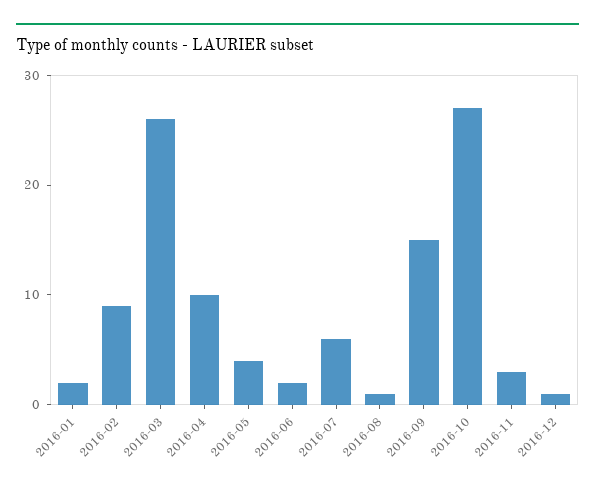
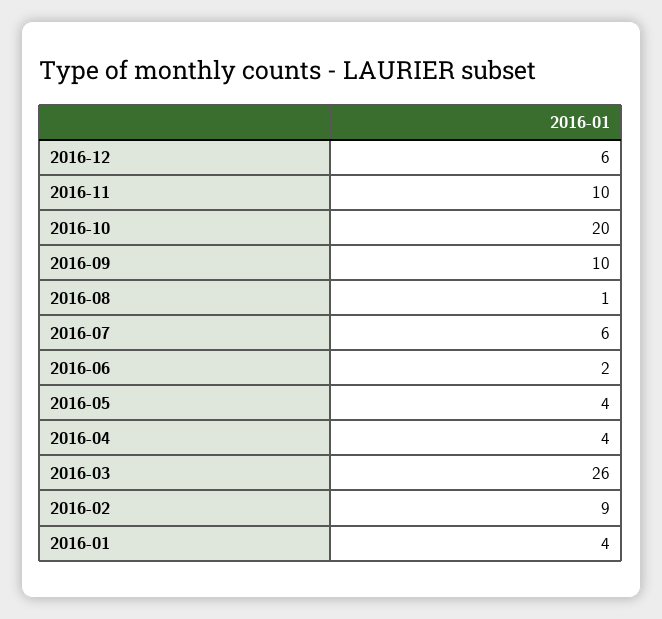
2016-01: 2 -> 4
2016-04: 10 -> 4
2016-09: 15 -> 10
2016-10: 27 -> 20
2016-11: 3 -> 10
2016-12: 1 -> 6

